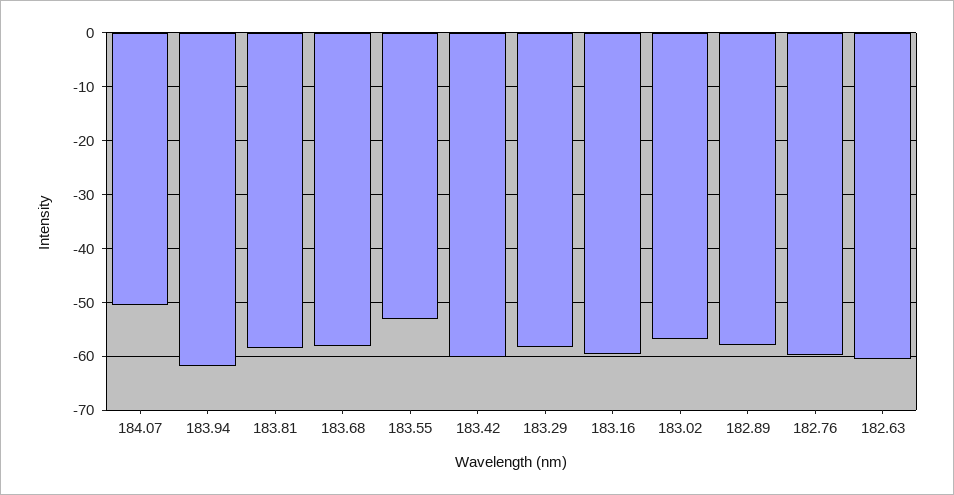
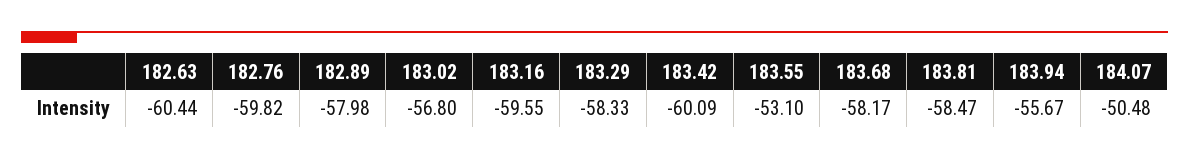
183.94: -62 -> -55.67

